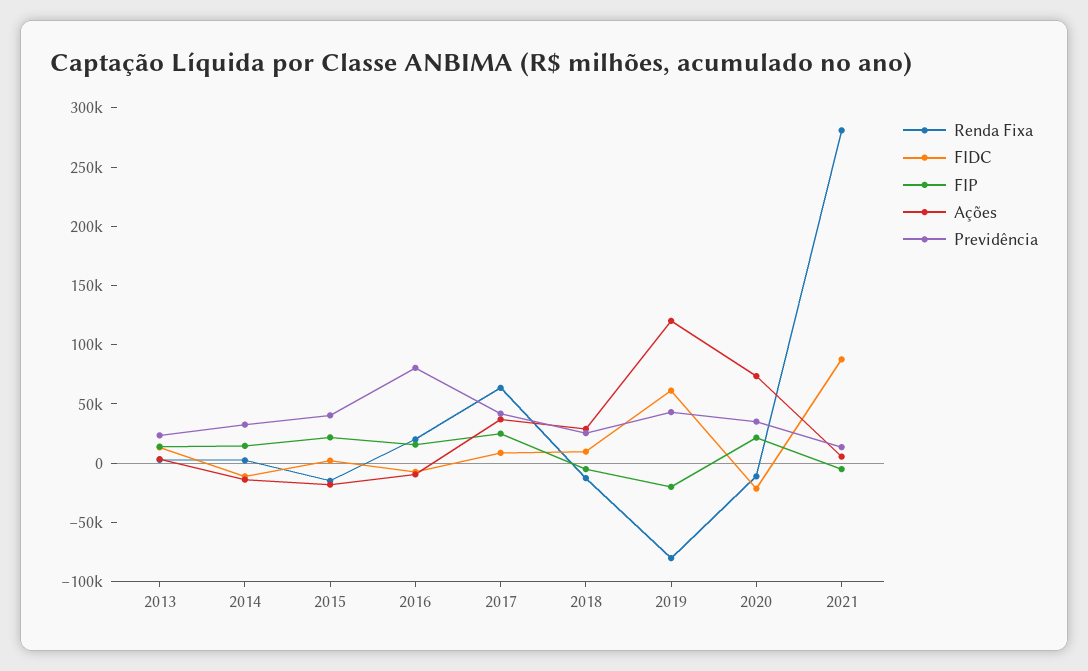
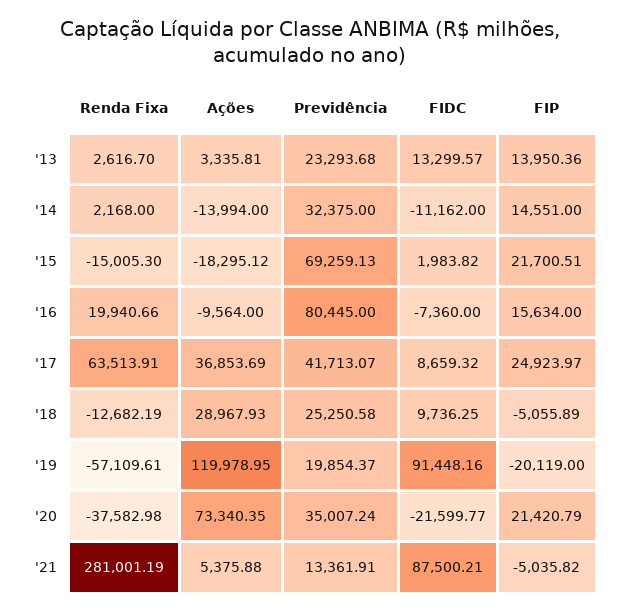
Previdência, 2015: 40000 -> 69259.13
Renda Fixa, 2019: -80000 -> -57109.61
FIDC, 2019: 60000 -> 91448.16
Previdência, 2019: 40000 -> 19854.37
Renda Fixa, 2020: -10000 -> -37582.98

